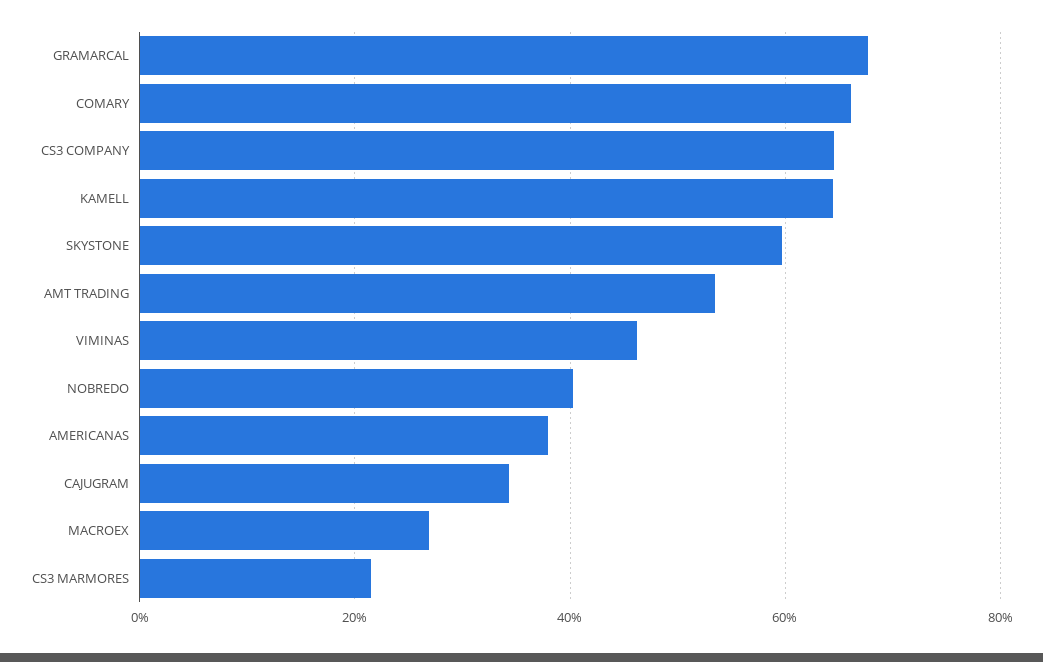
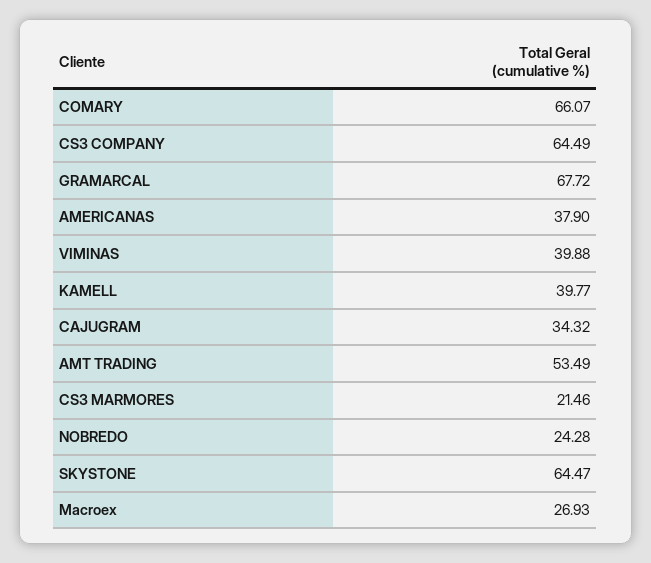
KAMELL: 64 -> 39.77
SKYSTONE: 60 -> 64.47
VIMINAS: 46 -> 39.88
NOBREDO: 40 -> 24.28

